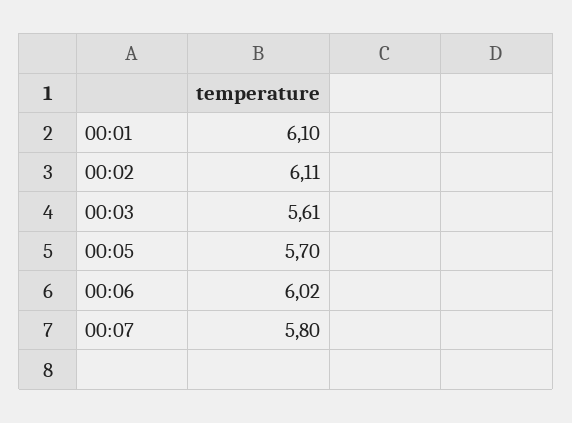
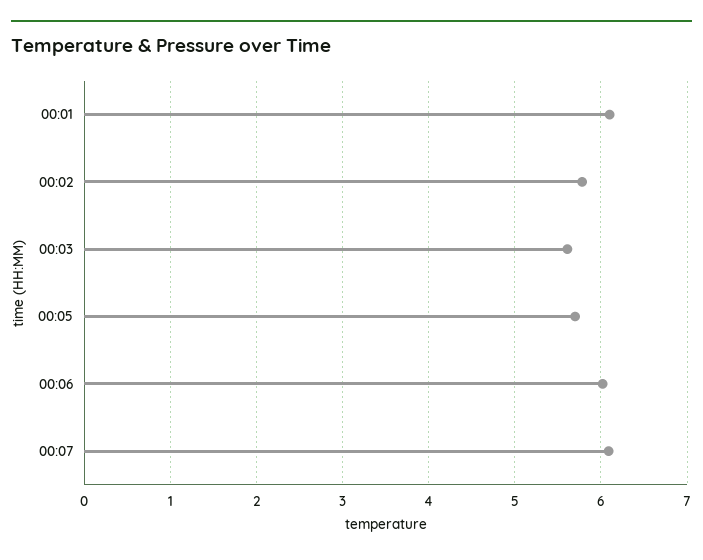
00:02: 6.11 -> 5.8
00:07: 5.8 -> 6.1

